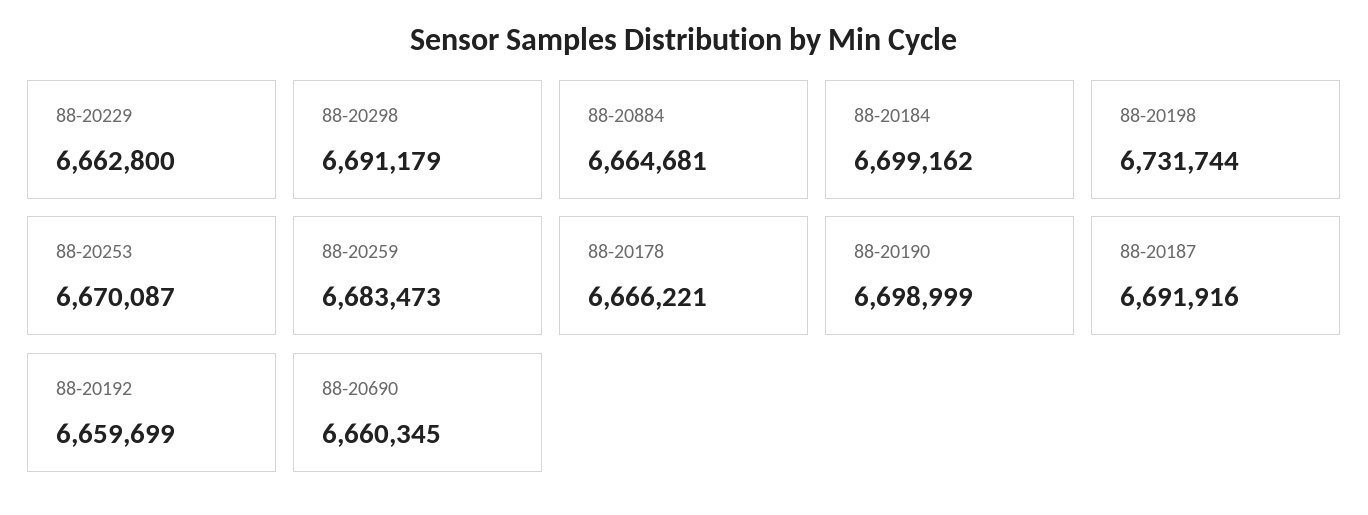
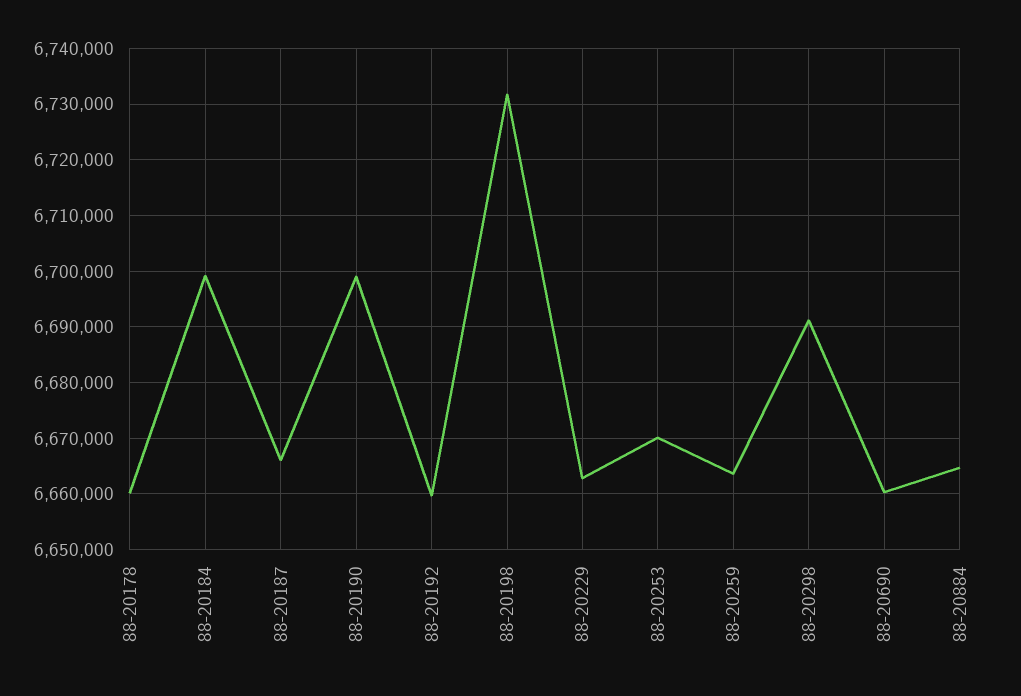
88-20259: 6683473 -> 6664000
88-20178: 6666221 -> 6660000
88-20187: 6691916 -> 6666000

